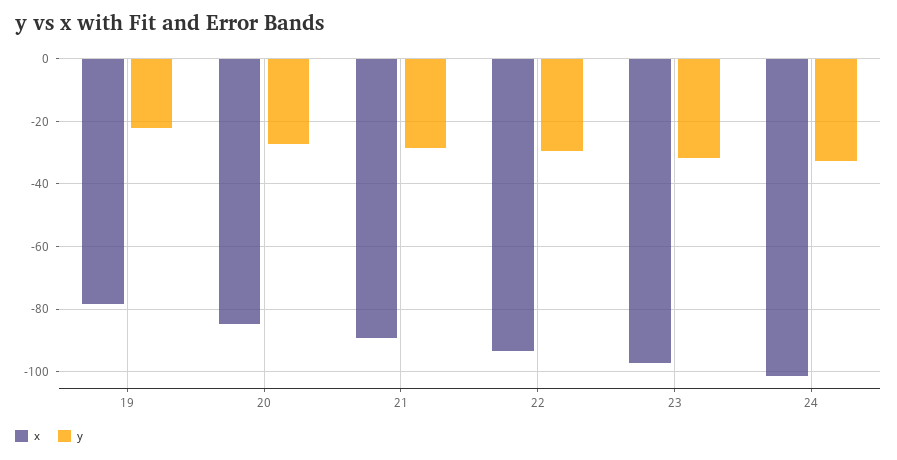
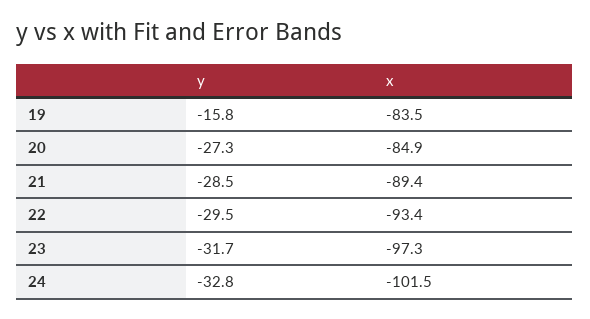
x, 19: -78 -> -83.5
y, 19: -22 -> -15.8

